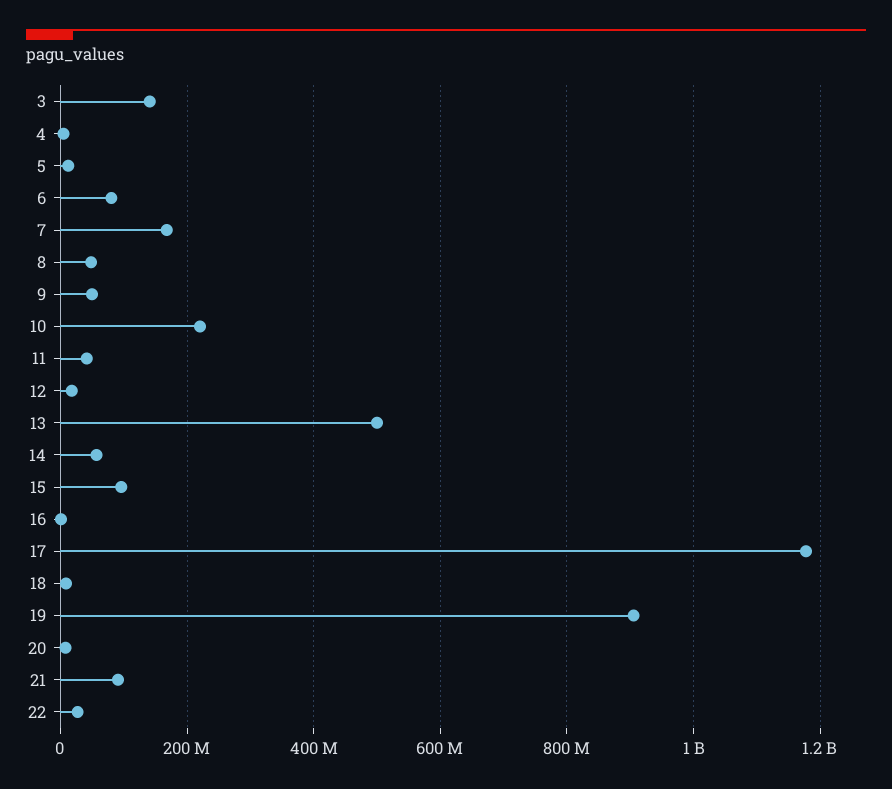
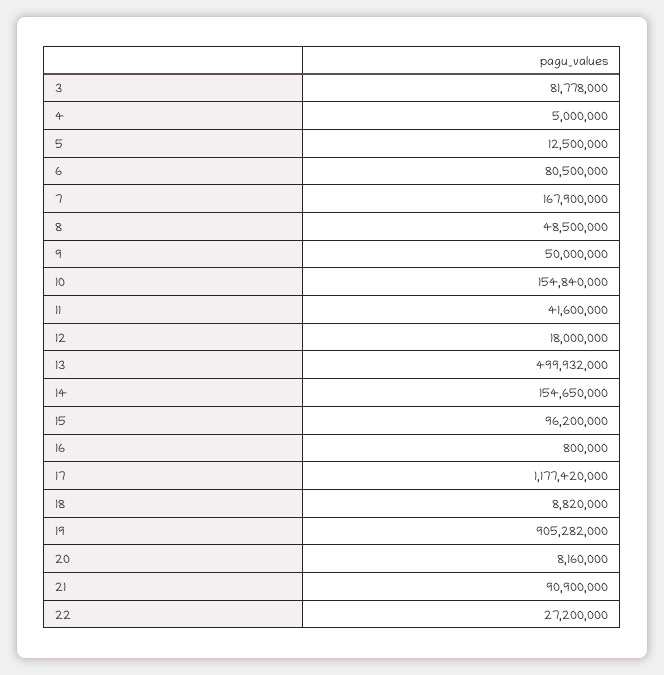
3: 140000000 -> 81778000
10: 220000000 -> 154840000
14: 60000000 -> 154650000

